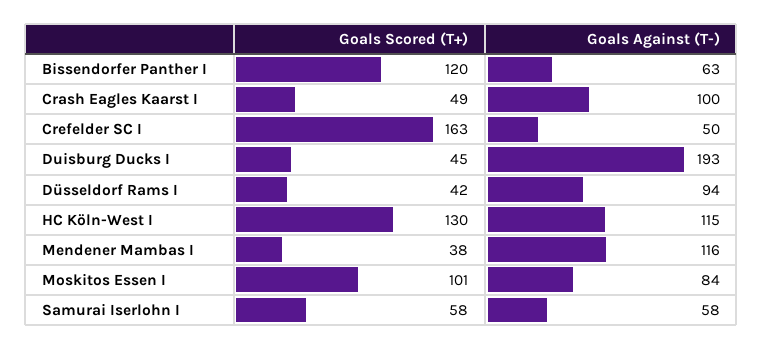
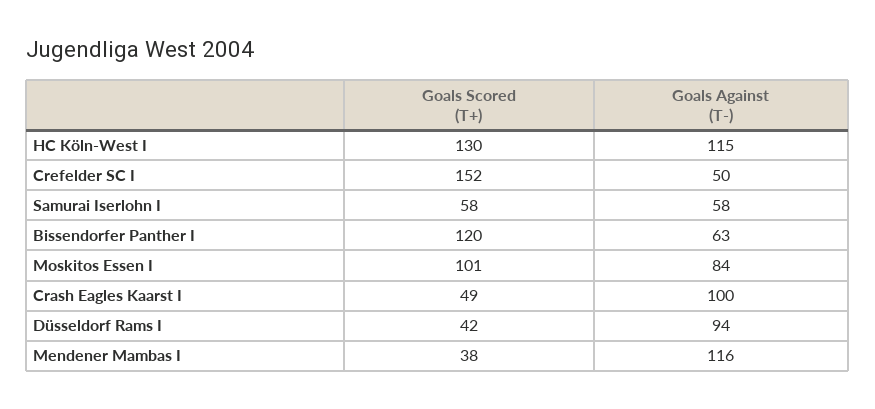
Goals Scored (T+), Crefelder SC I: 163 -> 152
Goals Scored (T+), Duisburg Ducks I: 45 -> none
Goals Against (T-), Duisburg Ducks I: 193 -> none

